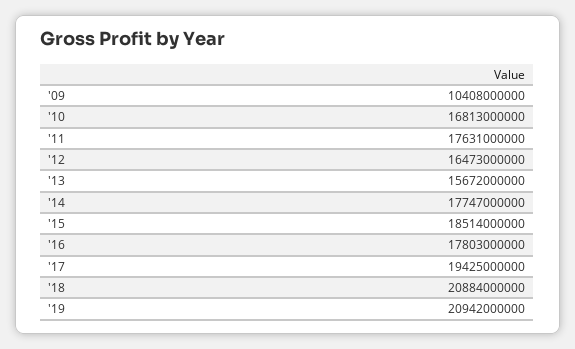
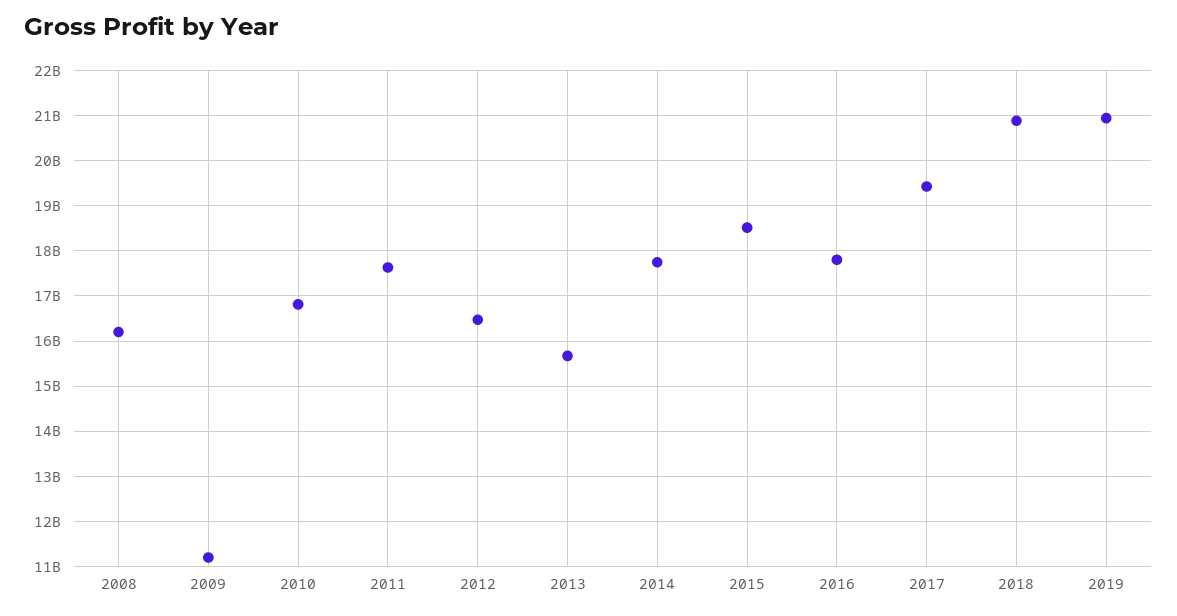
'09: 10408000000 -> 11200000000
2008: none -> 16200000000

